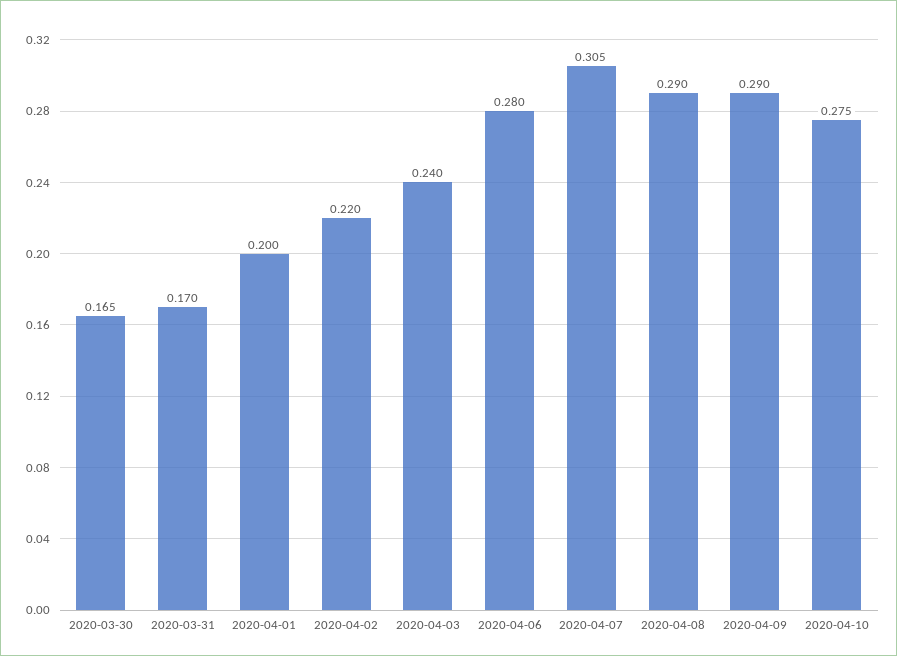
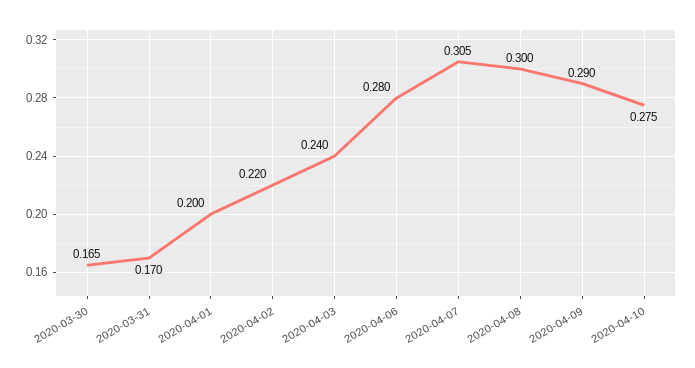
2020-04-08: 0.29 -> 0.3

